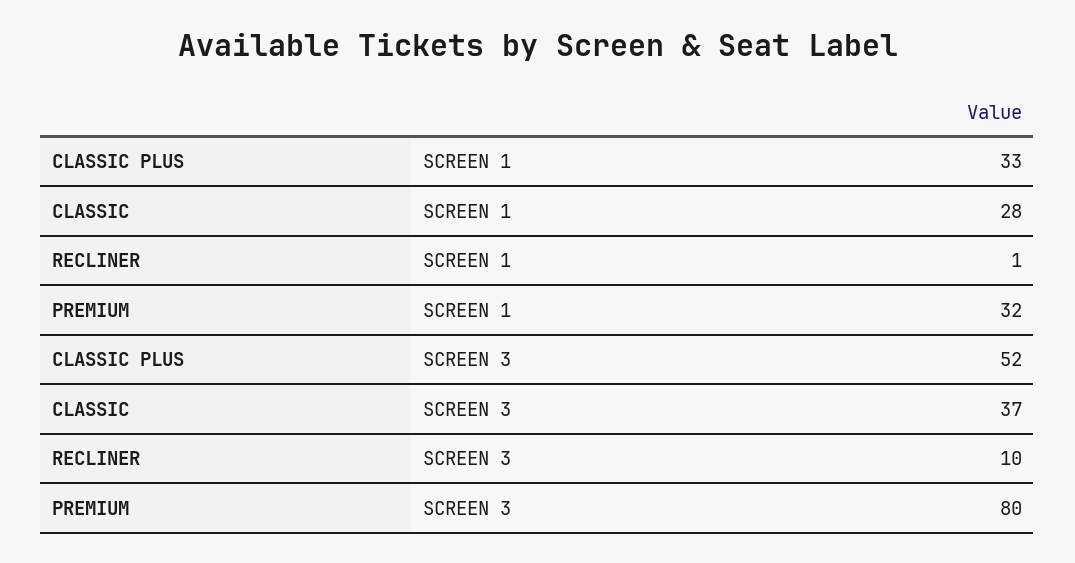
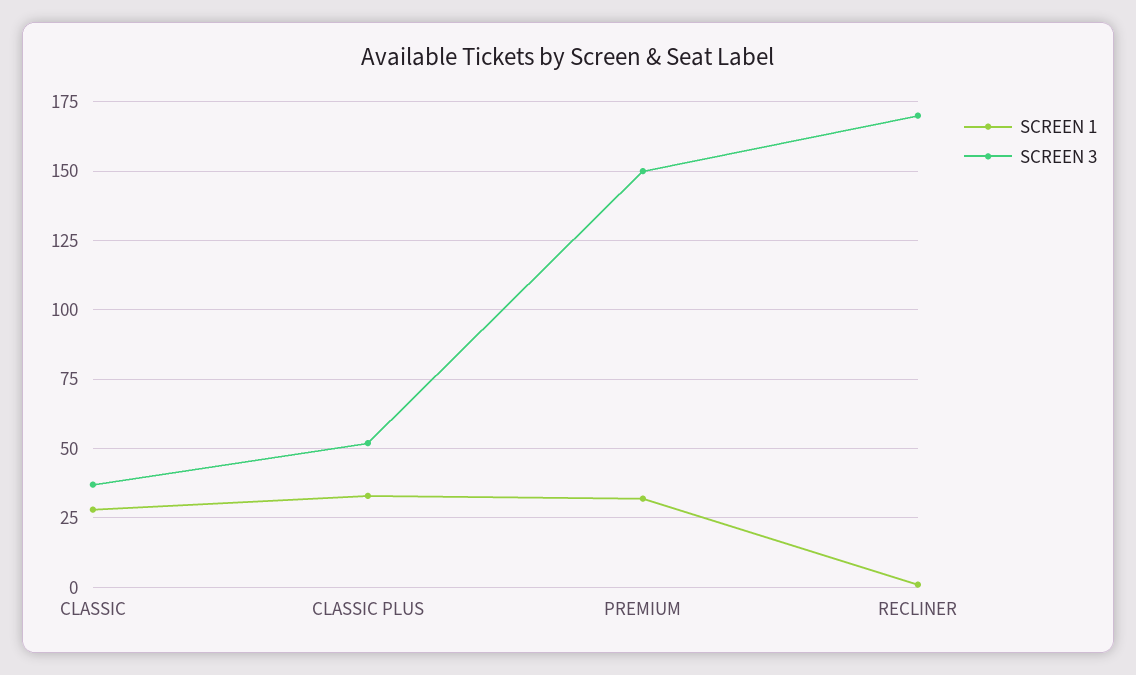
SCREEN 3, RECLINER: 10 -> 170
SCREEN 3, PREMIUM: 80 -> 150

